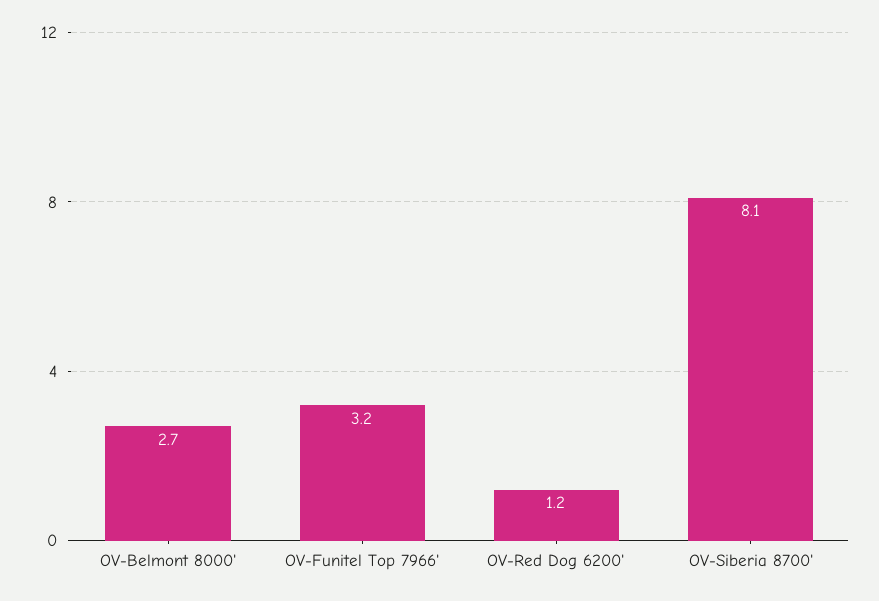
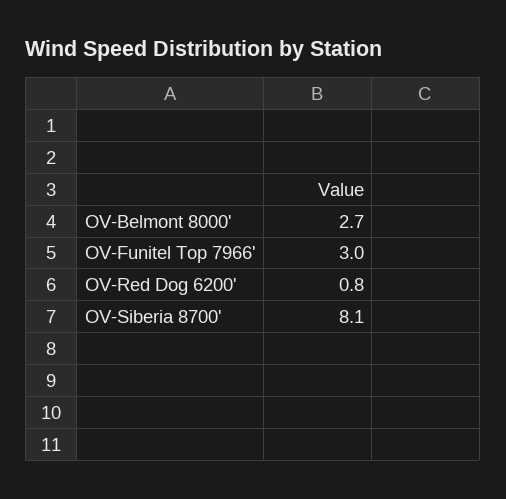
OV-Funitel Top 7966': 3.2 -> 3
OV-Red Dog 6200': 1.2 -> 0.8

